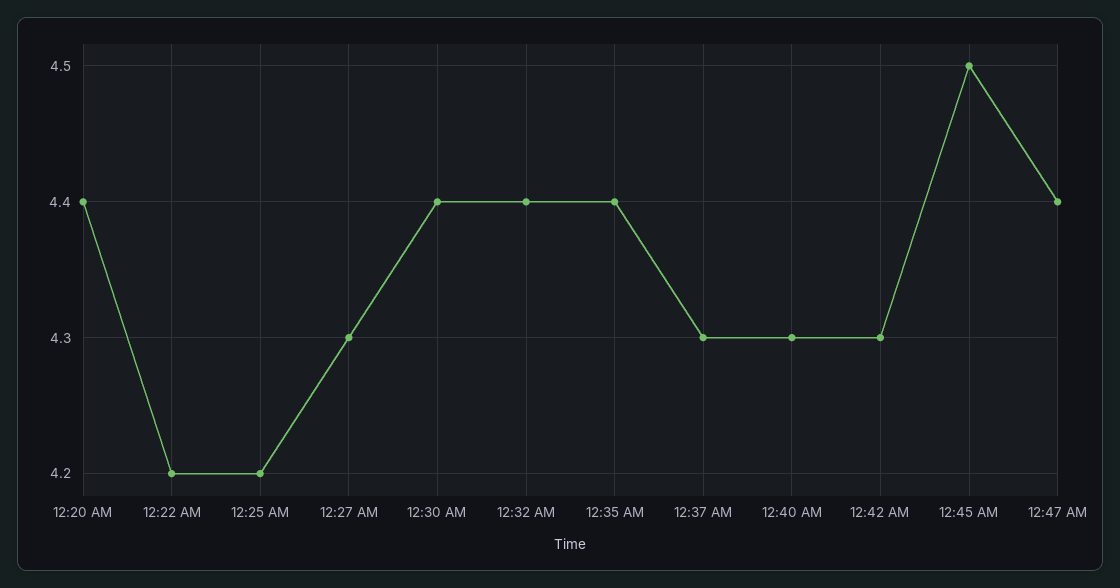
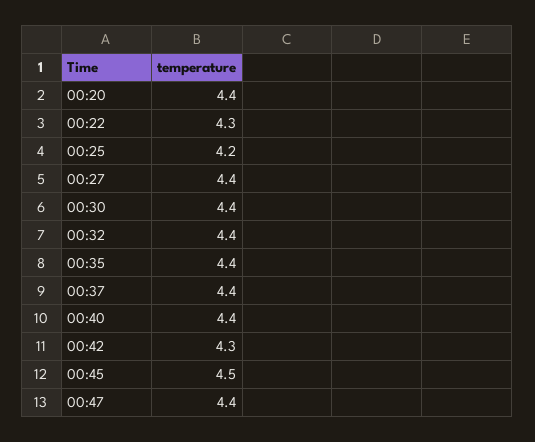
12:22 AM: 4.2 -> 4.3
12:27 AM: 4.3 -> 4.4
12:37 AM: 4.3 -> 4.4
12:40 AM: 4.3 -> 4.4

